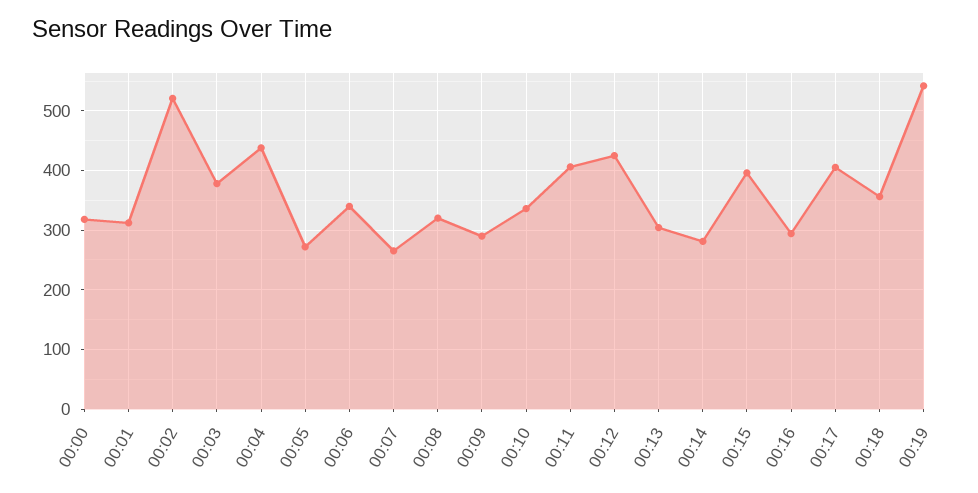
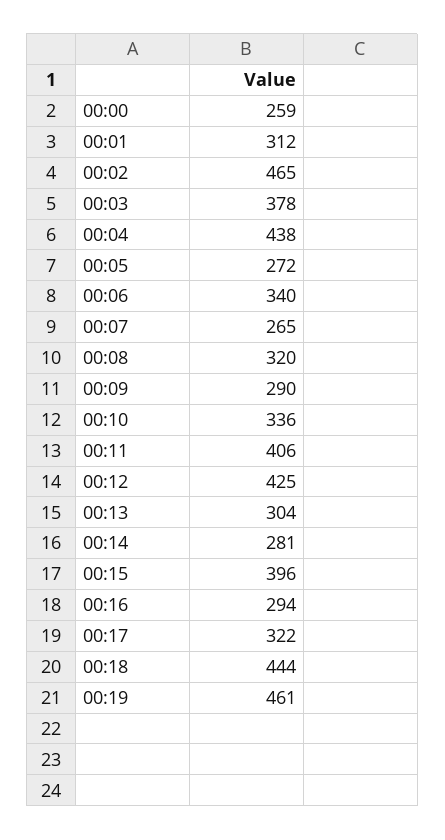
00:00: 320 -> 259
00:02: 520 -> 465
00:17: 400 -> 322
00:18: 360 -> 444
00:19: 540 -> 461

